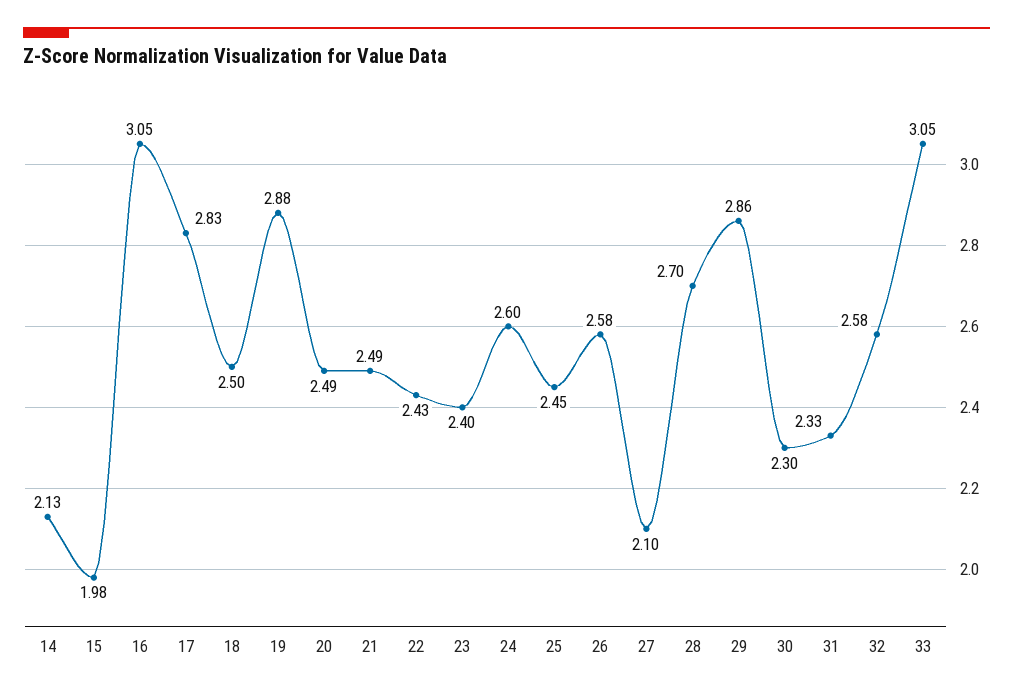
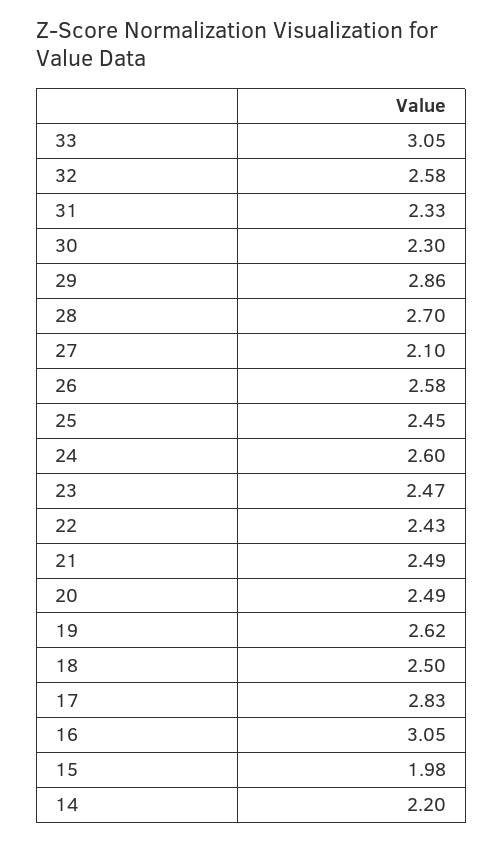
14: 2.13 -> 2.2
19: 2.88 -> 2.62
23: 2.4 -> 2.47

